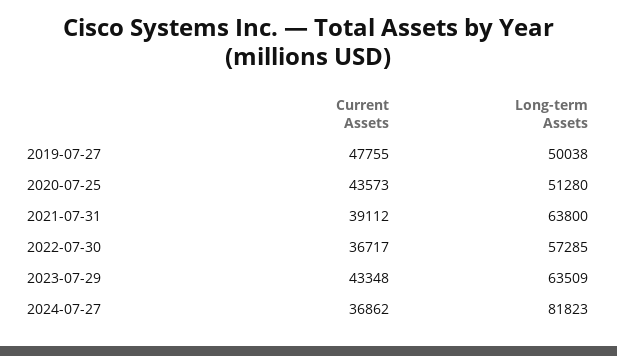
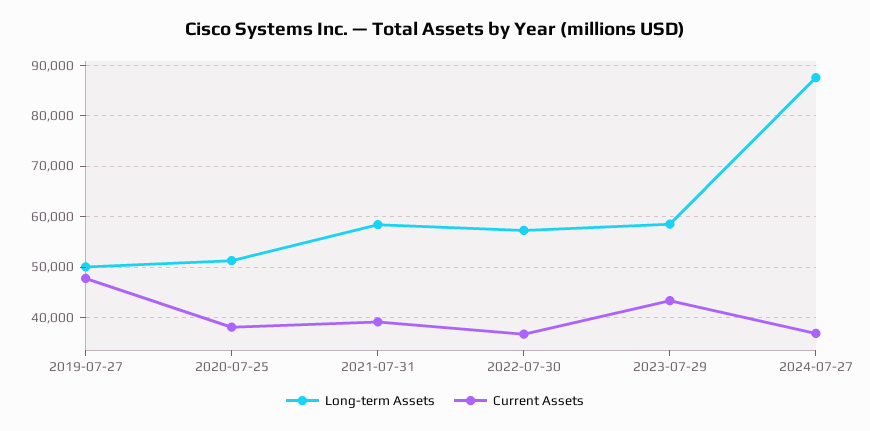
Current Assets, 2020-07-25: 43573 -> 38000
Long-term Assets, 2021-07-31: 63800 -> 58000
Long-term Assets, 2023-07-29: 63509 -> 58000
Long-term Assets, 2024-07-27: 81823 -> 88000

